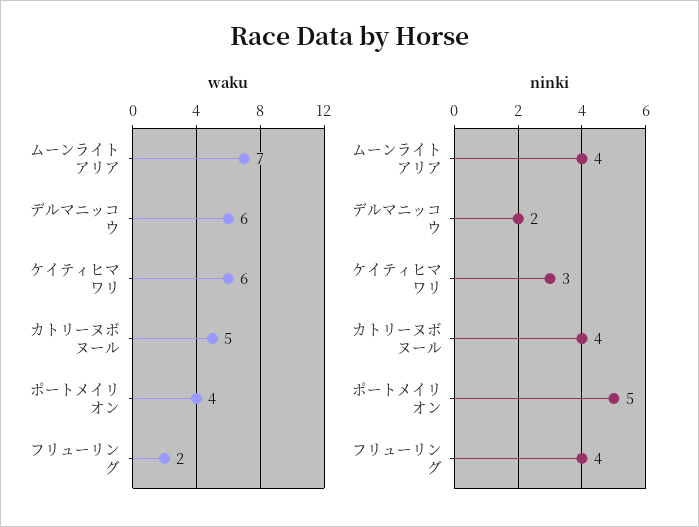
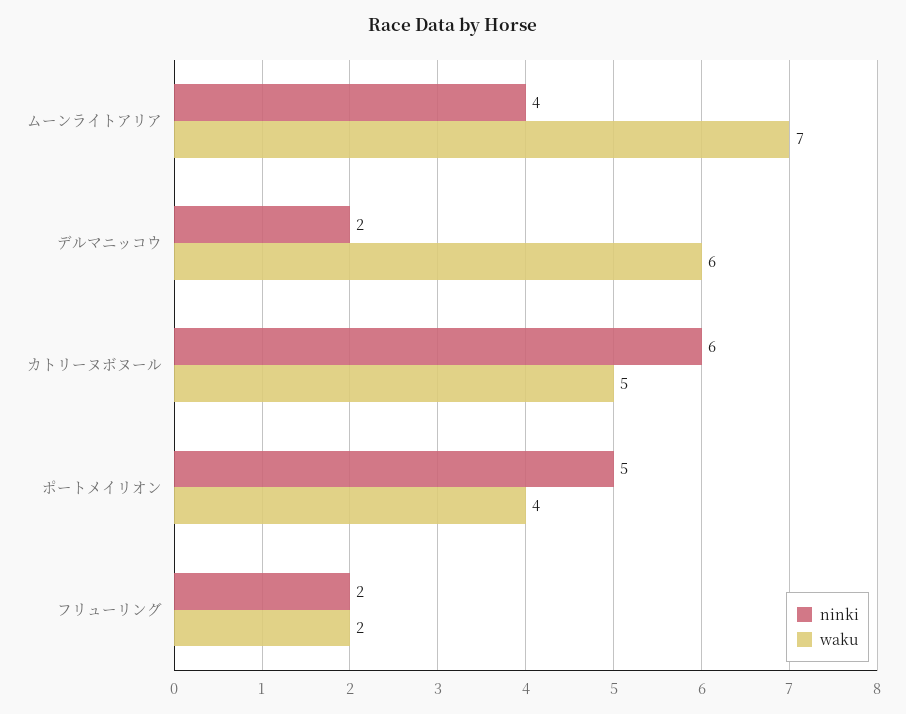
waku, ケイティヒマワリ: 6 -> none
ninki, ケイティヒマワリ: 3 -> none
ninki, カトリーヌボヌール: 4 -> 6
ninki, フリューリング: 4 -> 2

